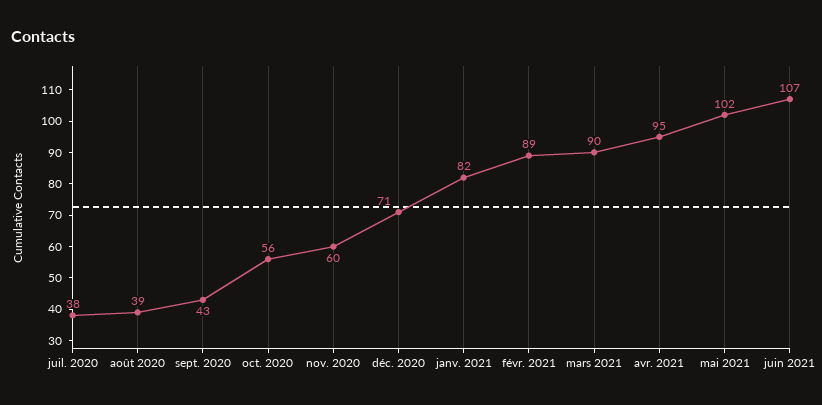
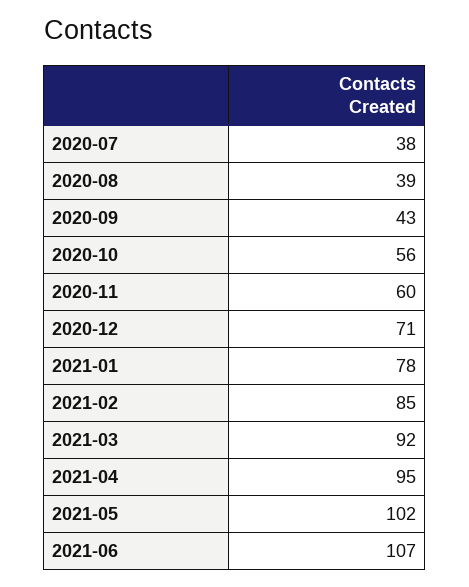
janv. 2021: 82 -> 78
févr. 2021: 89 -> 85
mars 2021: 90 -> 92

